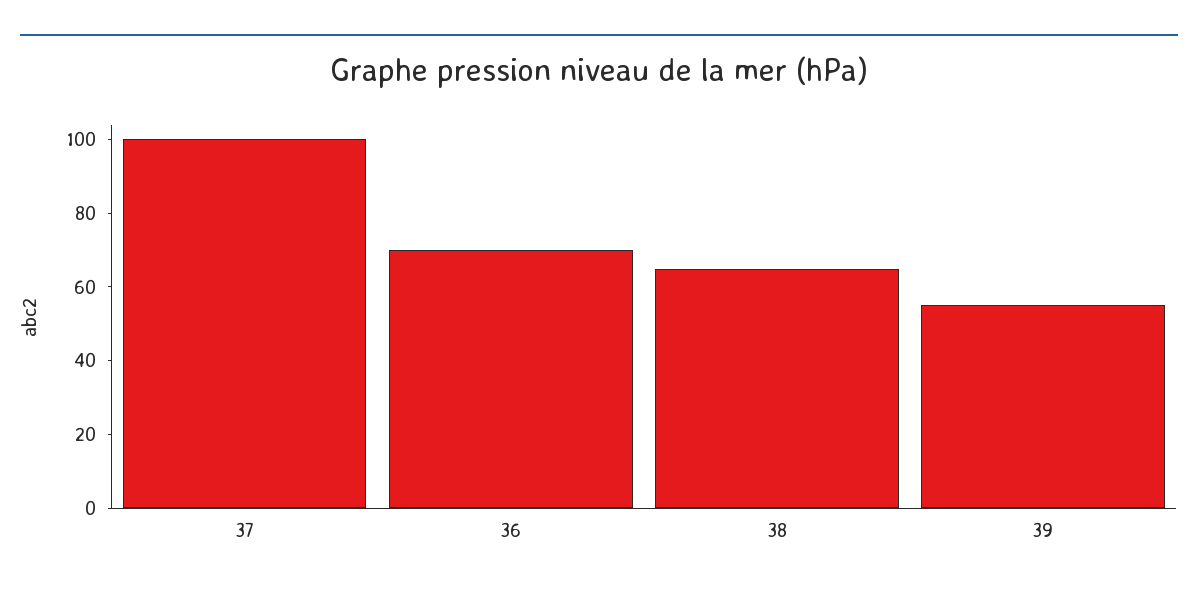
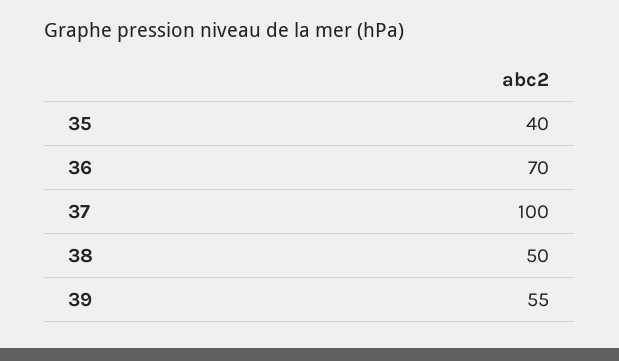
38: 65 -> 50
35: none -> 40

